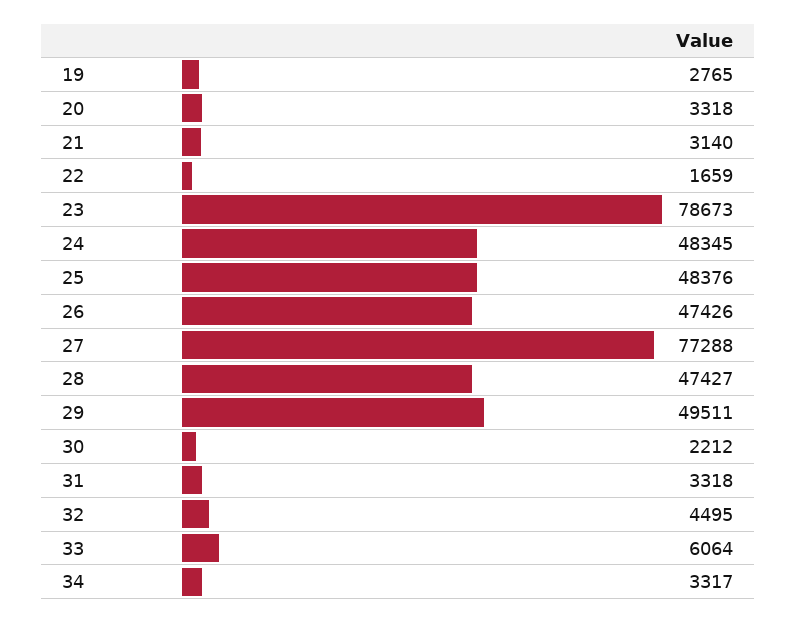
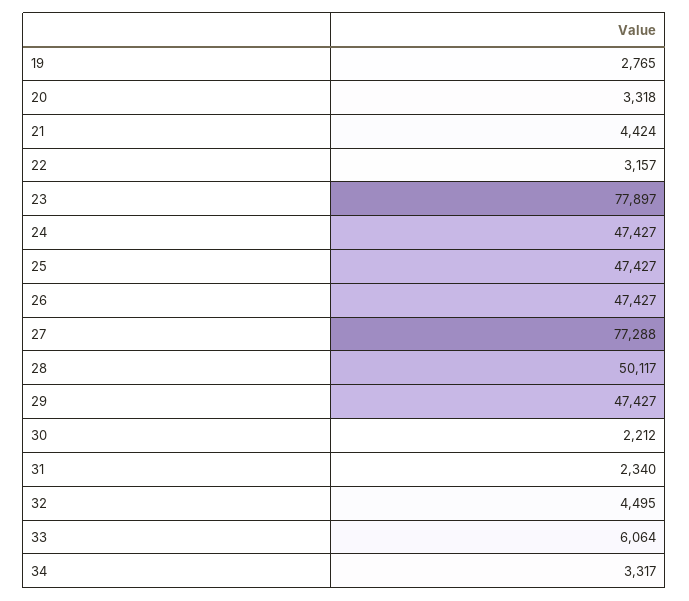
21: 3140 -> 4424
22: 1659 -> 3157
23: 78673 -> 77897
24: 48345 -> 47427
25: 48376 -> 47427
26: 47426 -> 47427
28: 47427 -> 50117
29: 49511 -> 47427
31: 3318 -> 2340

